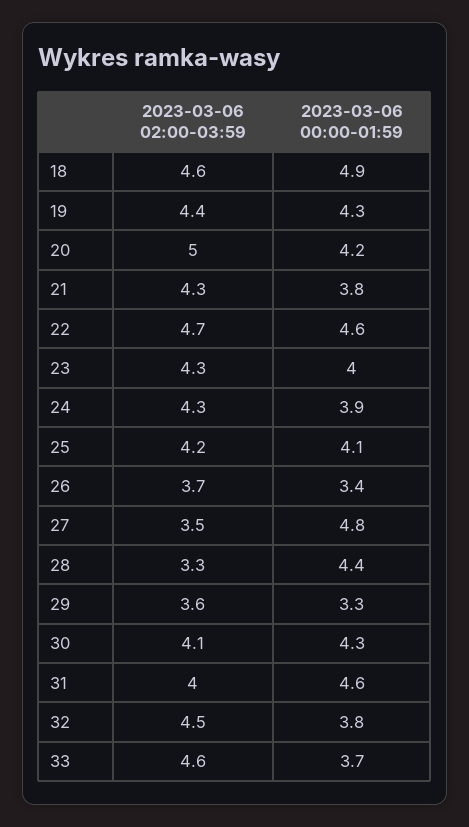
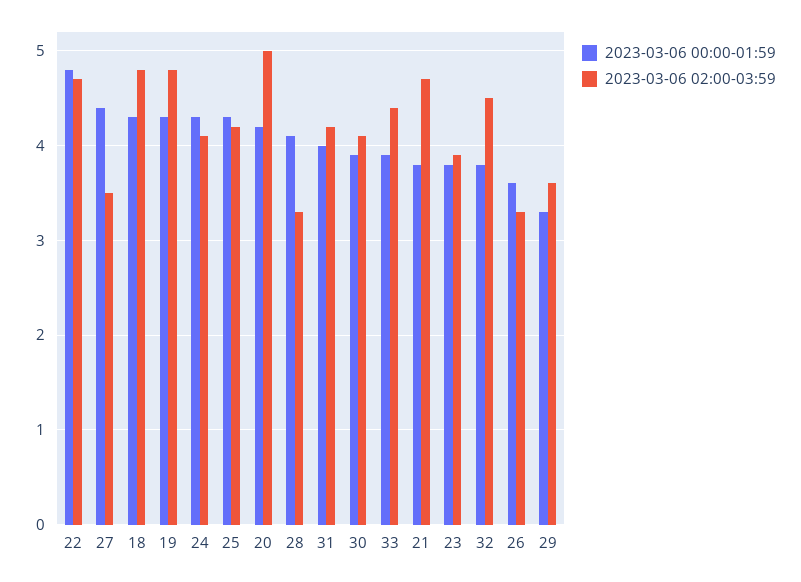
2023-03-06 02:00-03:59, 18: 4.6 -> 4.8
2023-03-06 00:00-01:59, 18: 4.9 -> 4.3
2023-03-06 02:00-03:59, 19: 4.4 -> 4.8
2023-03-06 02:00-03:59, 21: 4.3 -> 4.7
2023-03-06 00:00-01:59, 22: 4.6 -> 4.8
2023-03-06 02:00-03:59, 23: 4.3 -> 3.9
2023-03-06 00:00-01:59, 23: 4 -> 3.8
2023-03-06 02:00-03:59, 24: 4.3 -> 4.1
2023-03-06 00:00-01:59, 24: 3.9 -> 4.3
2023-03-06 00:00-01:59, 25: 4.1 -> 4.3
2023-03-06 02:00-03:59, 26: 3.7 -> 3.3
2023-03-06 00:00-01:59, 26: 3.4 -> 3.6
2023-03-06 00:00-01:59, 27: 4.8 -> 4.4
2023-03-06 00:00-01:59, 28: 4.4 -> 4.1
2023-03-06 00:00-01:59, 30: 4.3 -> 3.9
2023-03-06 02:00-03:59, 31: 4 -> 4.2
2023-03-06 00:00-01:59, 31: 4.6 -> 4
2023-03-06 02:00-03:59, 33: 4.6 -> 4.4
2023-03-06 00:00-01:59, 33: 3.7 -> 3.9

